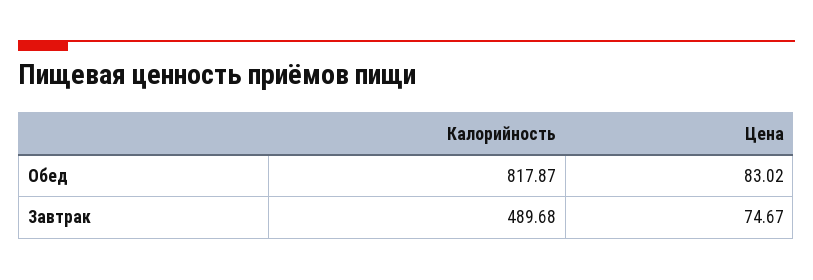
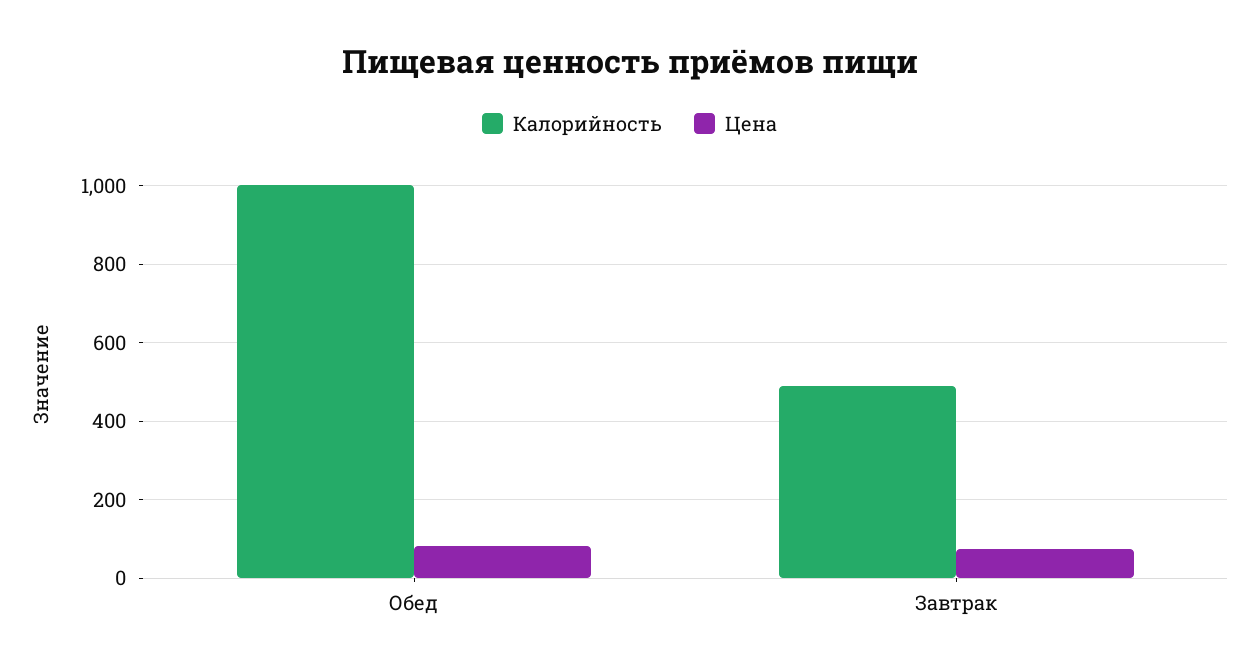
Калорийность, Обед: 817.87 -> 1000

